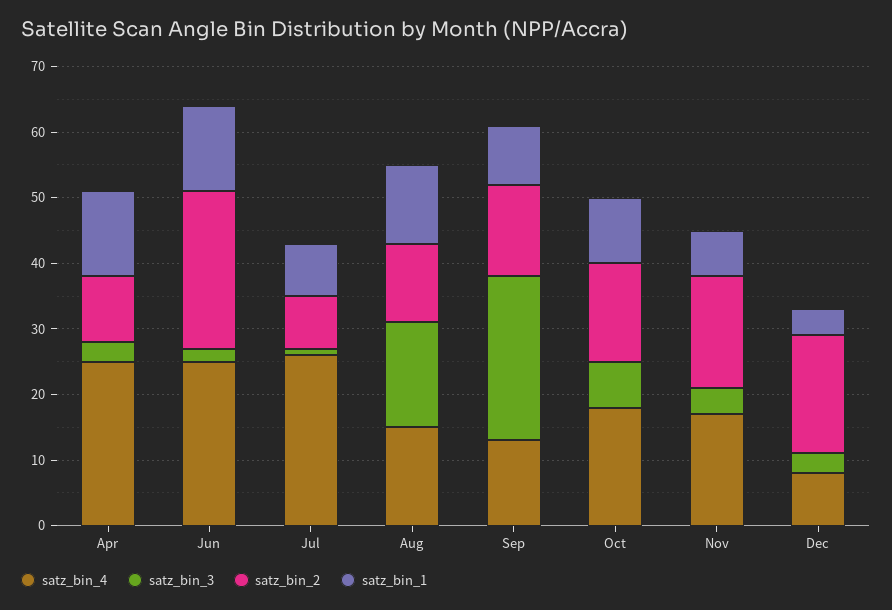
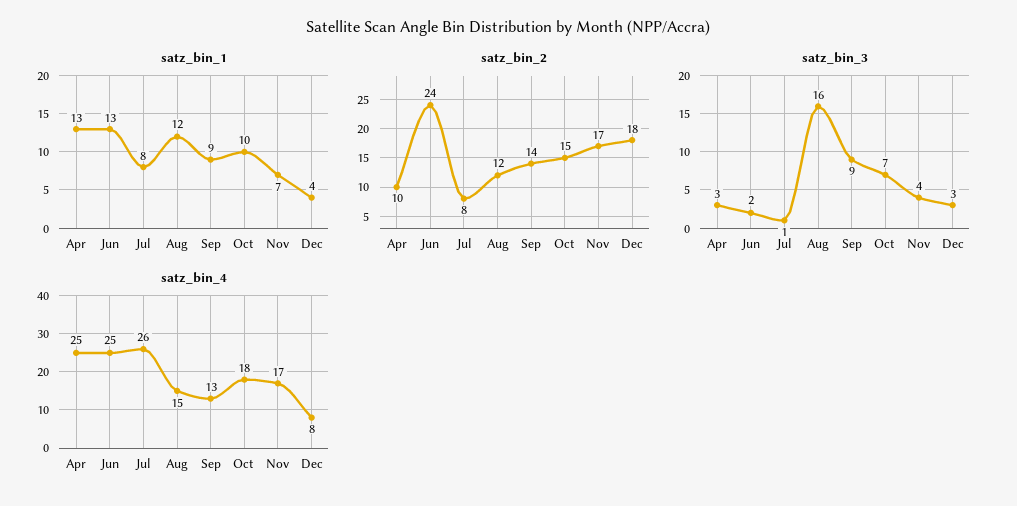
satz_bin_3, Sep: 25 -> 9

